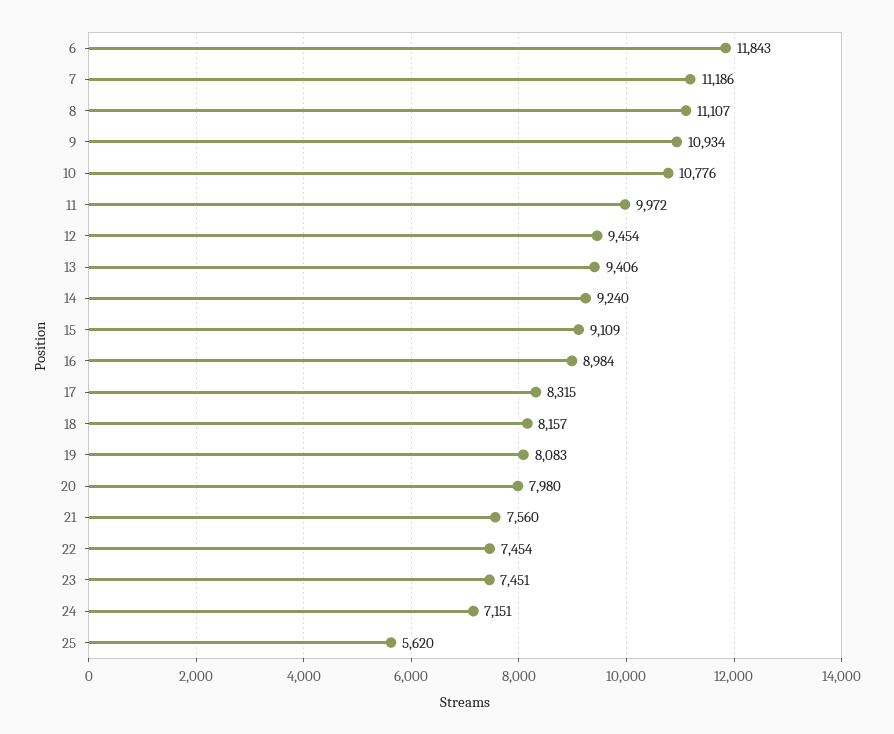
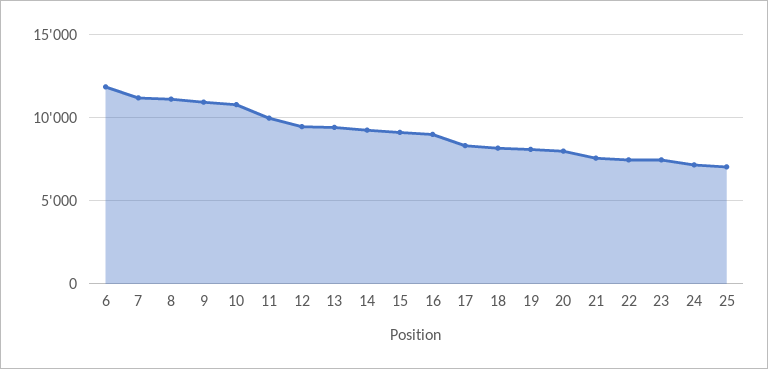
25: 5620 -> 7000

